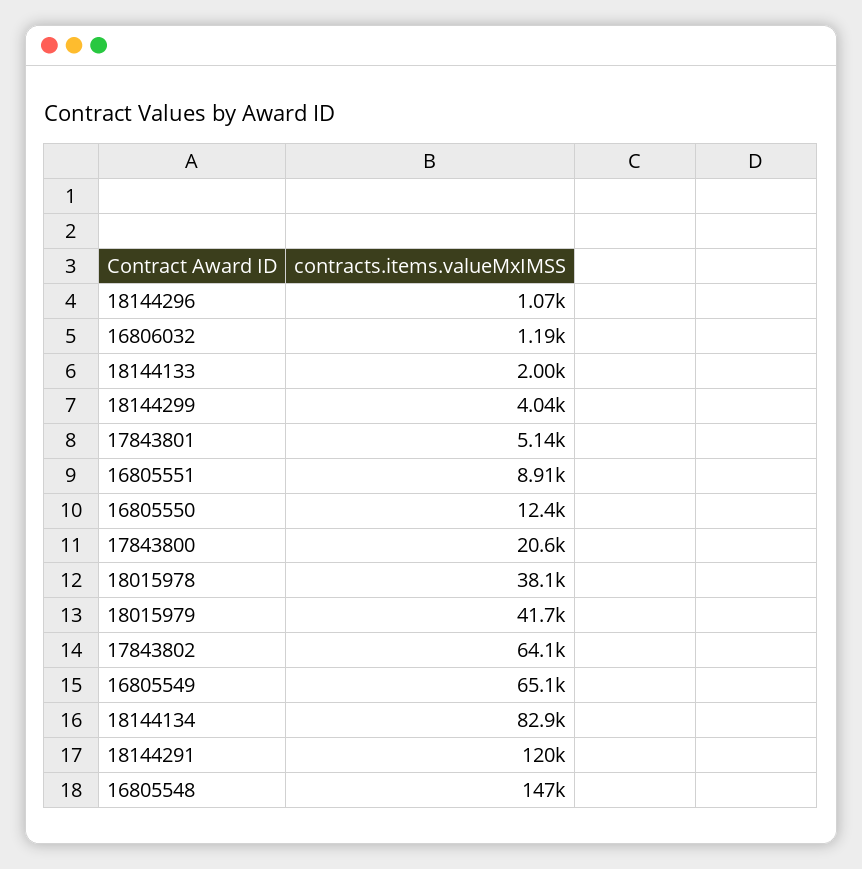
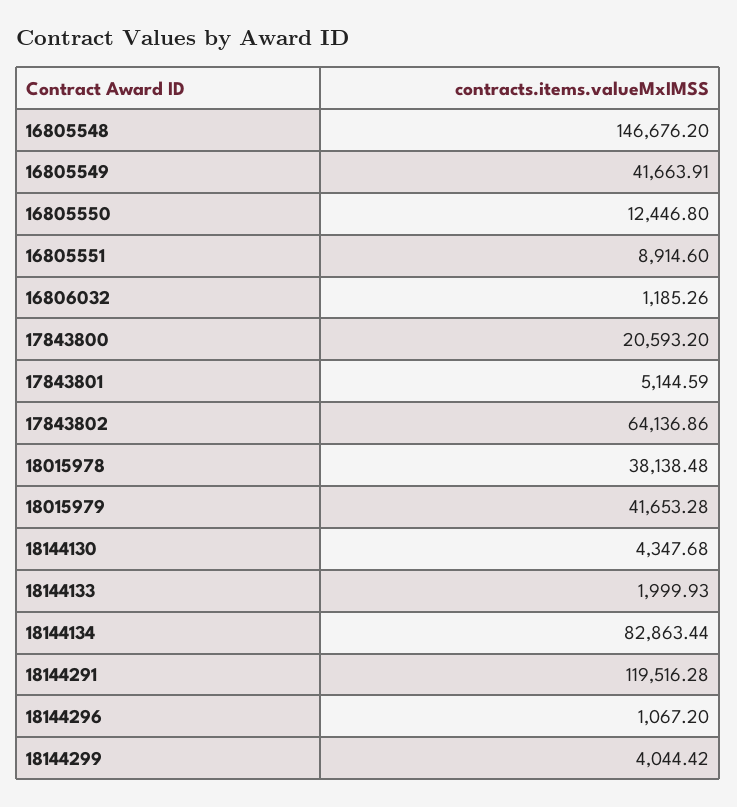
16805549: 65100 -> 41663.91
18144130: none -> 4347.68

